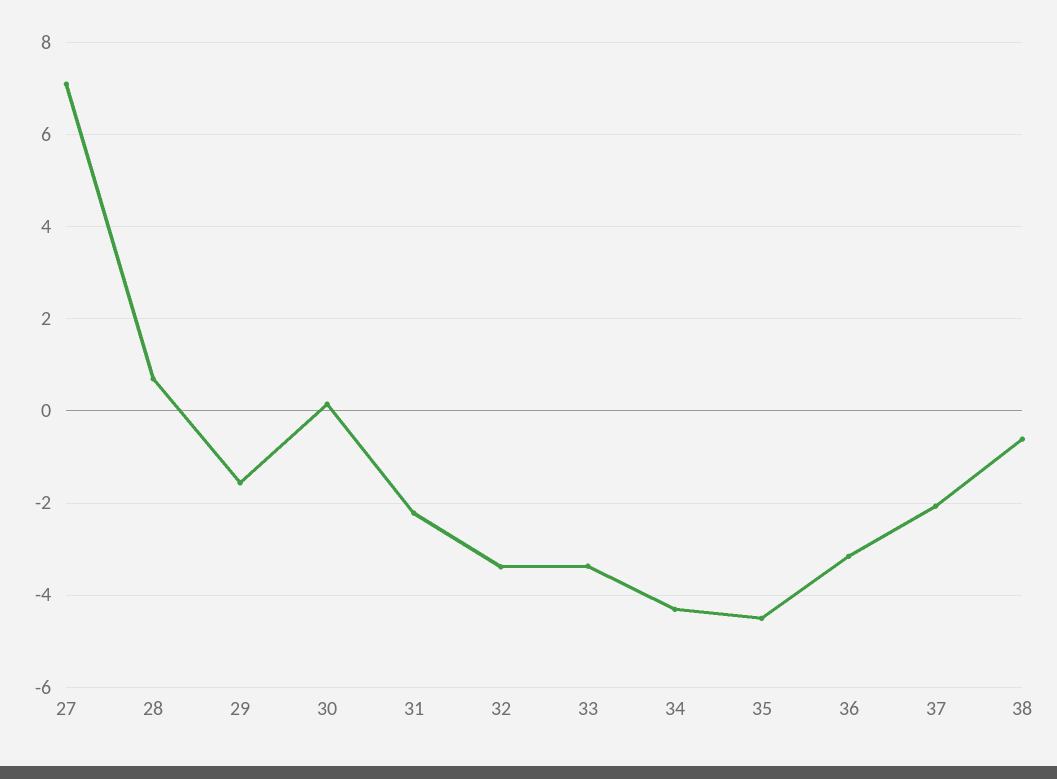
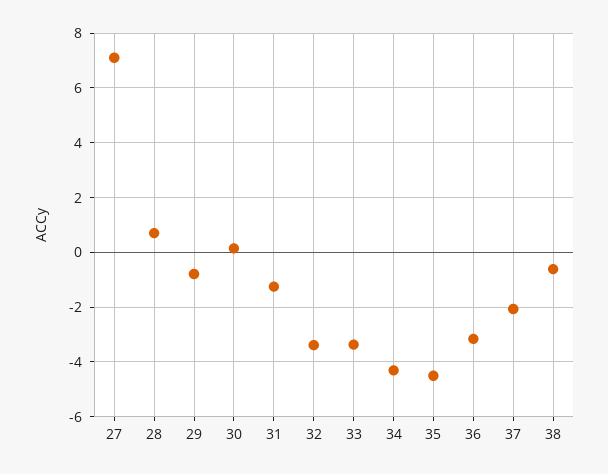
29: -1.6 -> -0.75
31: -2.2 -> -1.25

